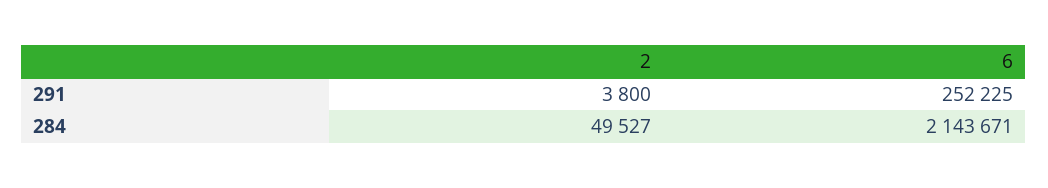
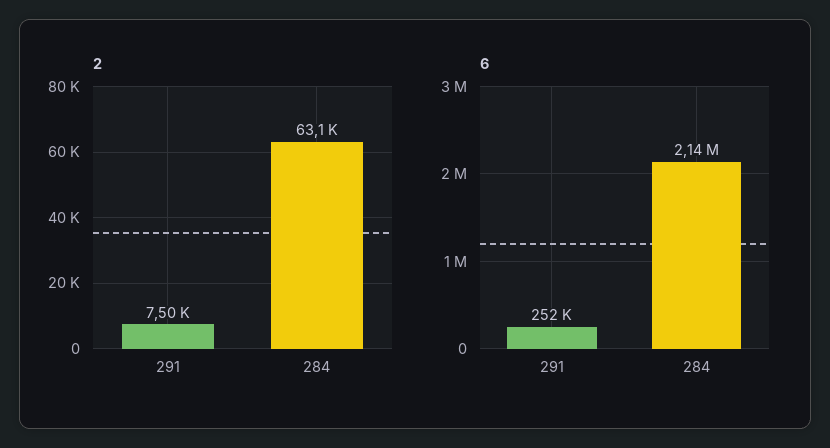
2, 291: 3800 -> 7500
2, 284: 49527 -> 63100

